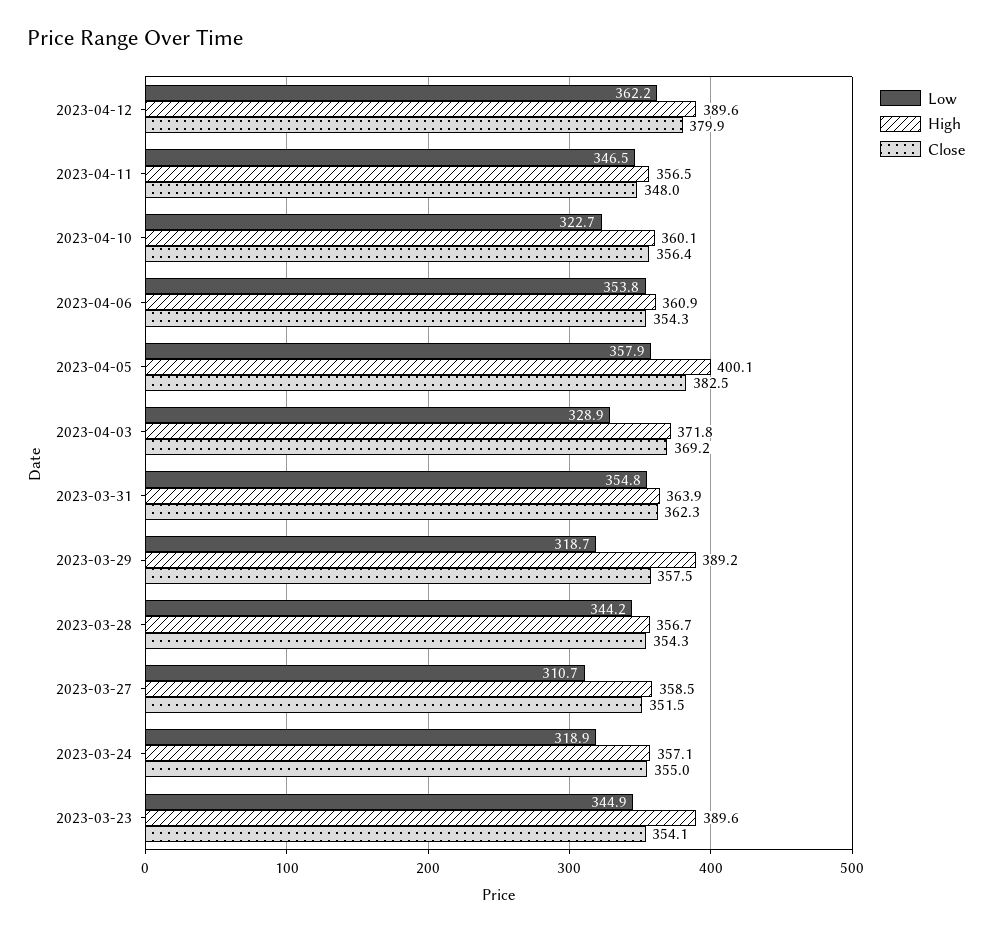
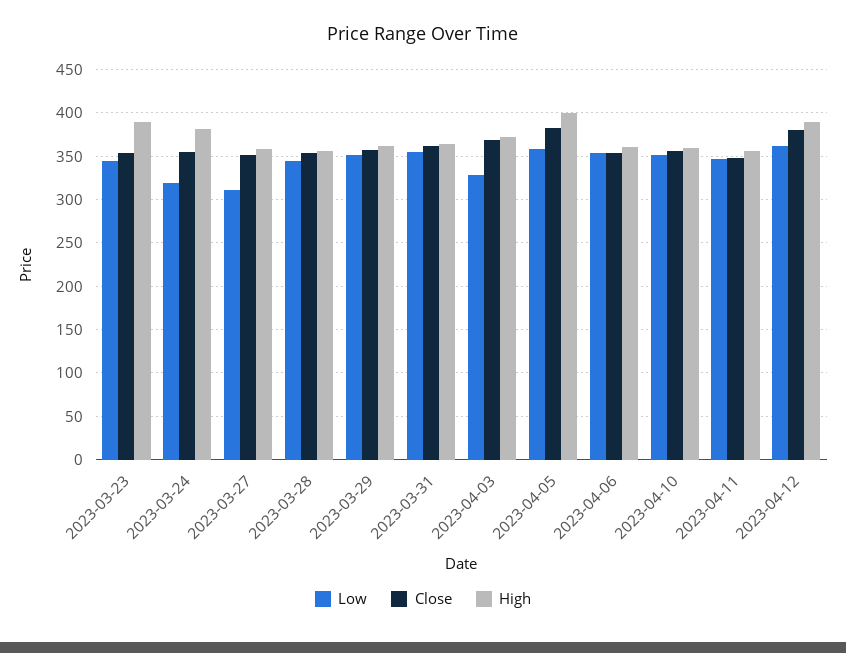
Low, 2023-04-10: 322.7 -> 350
Low, 2023-03-29: 318.7 -> 350
High, 2023-03-29: 389.2 -> 360
High, 2023-03-24: 357.1 -> 380

